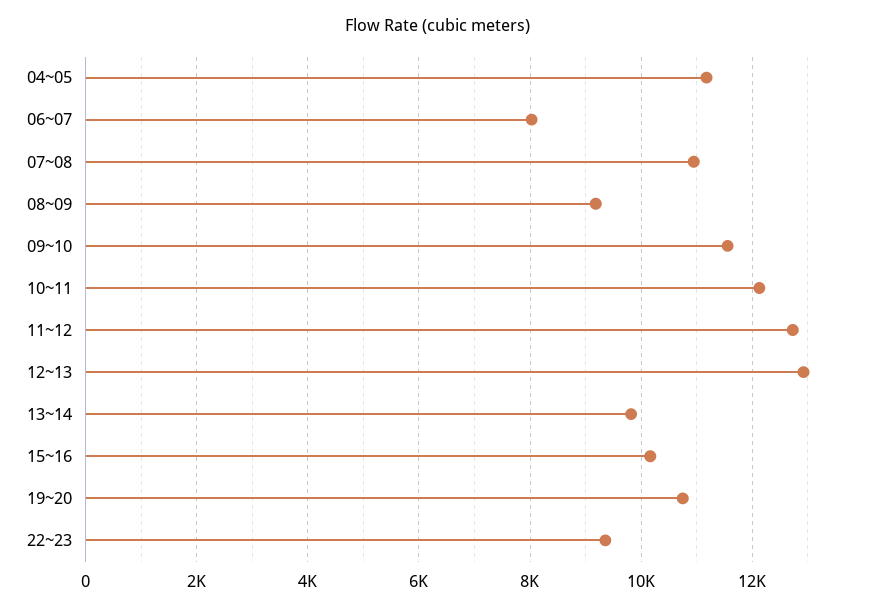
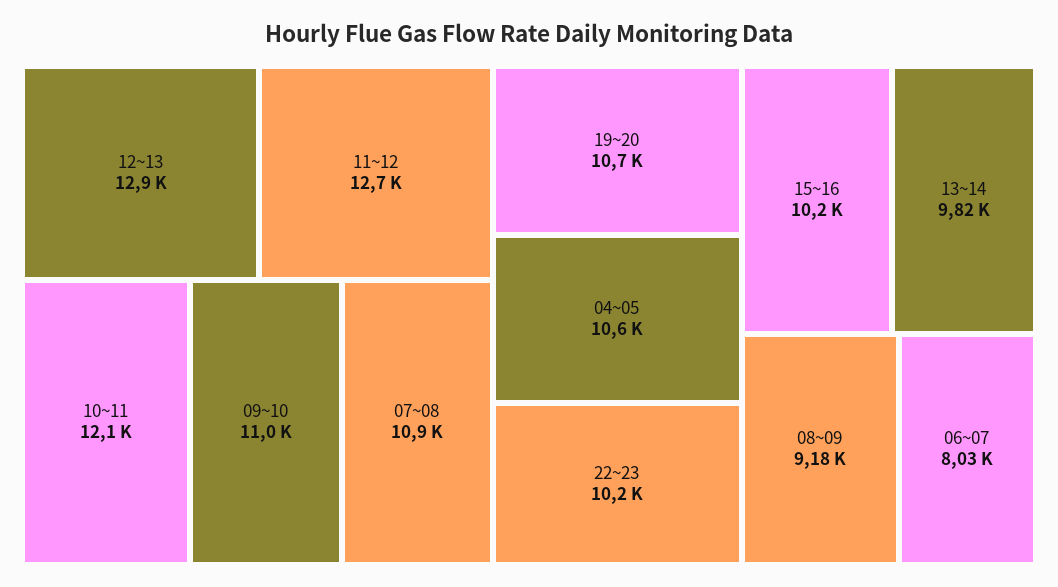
04~05: 11200 -> 10600
09~10: 11600 -> 11000
22~23: 9400 -> 10200

